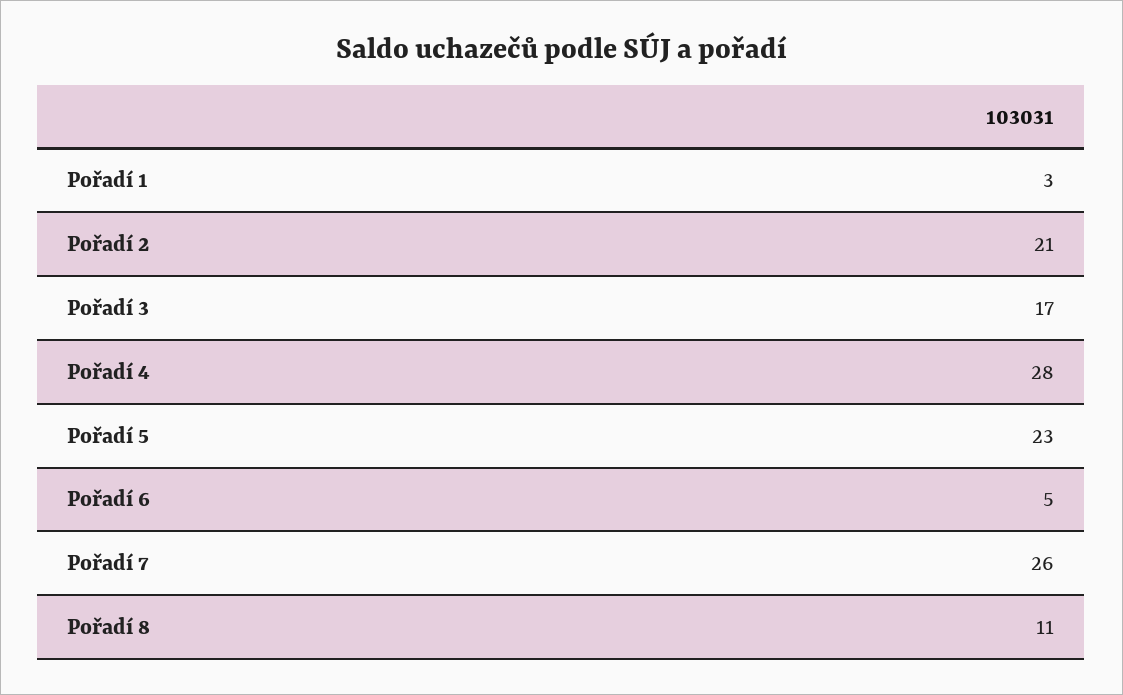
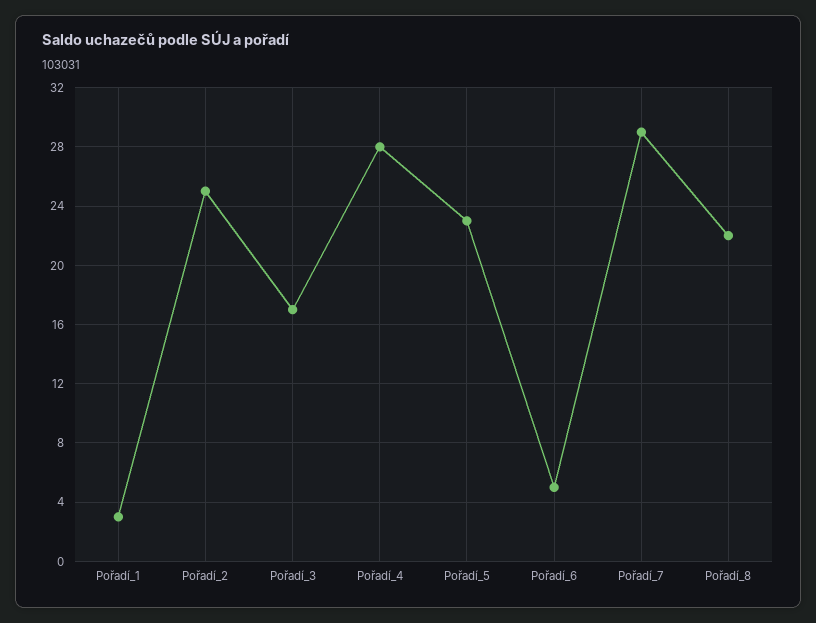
Pořadí 2: 21 -> 25
Pořadí 7: 26 -> 29
Pořadí 8: 11 -> 22

